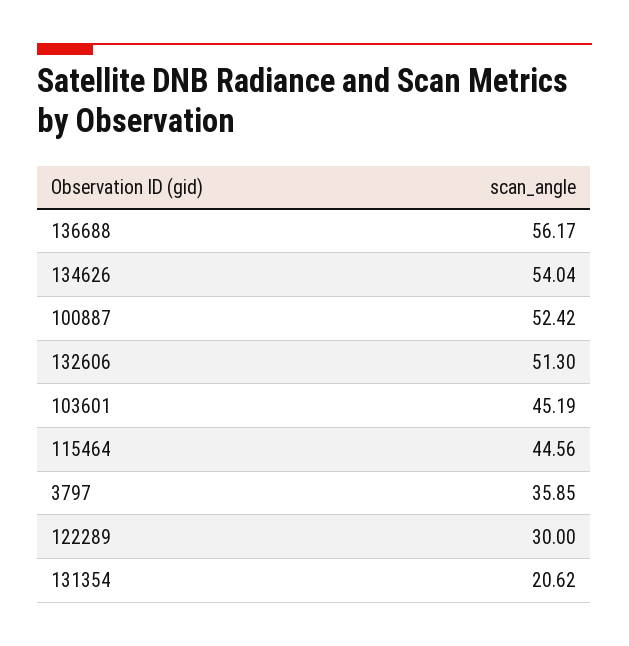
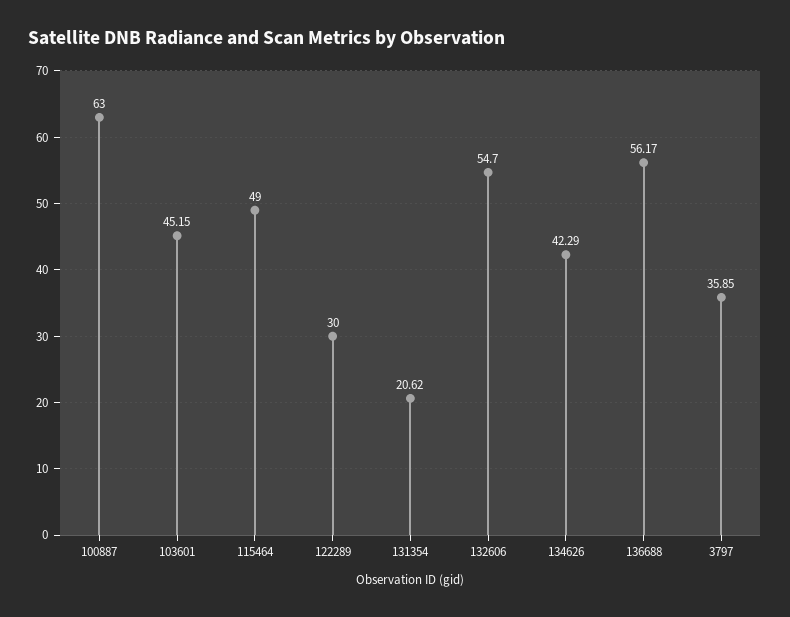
134626: 54.04 -> 42.29
100887: 52.42 -> 63
132606: 51.3 -> 54.7
103601: 45.19 -> 45.15
115464: 44.56 -> 49

